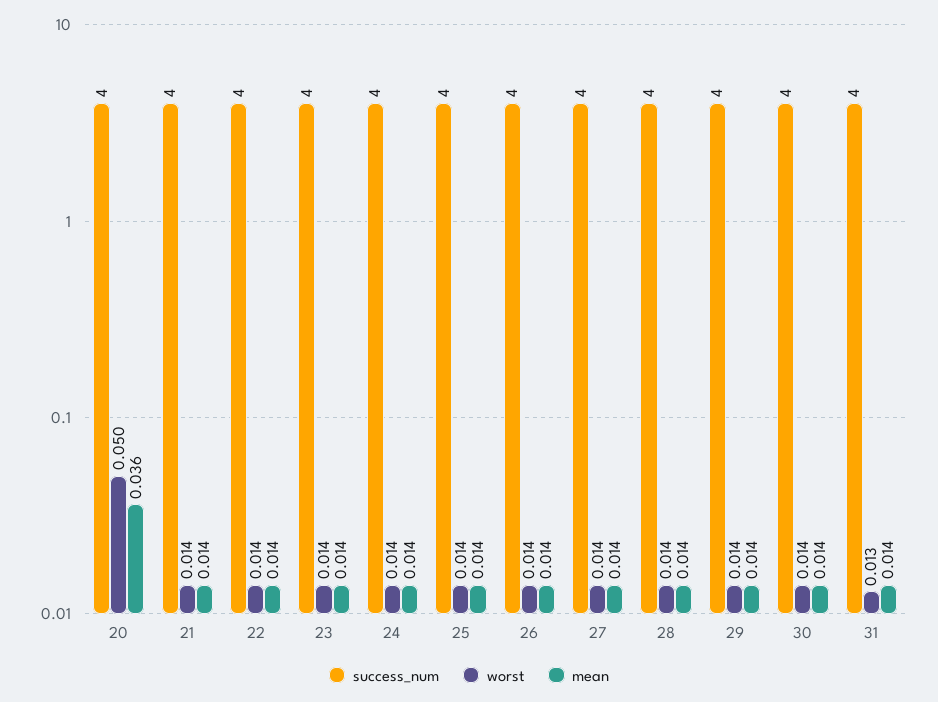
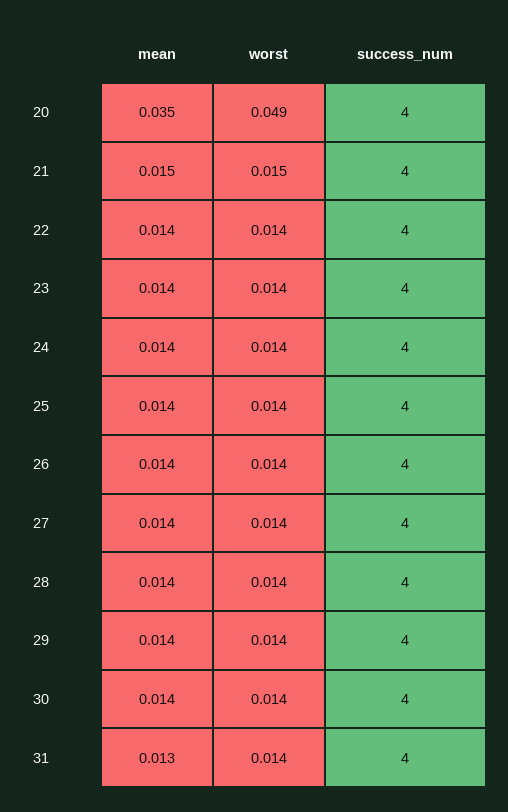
worst, 20: 0.05 -> 0.049
mean, 20: 0.036 -> 0.035
worst, 21: 0.014 -> 0.015
mean, 21: 0.014 -> 0.015
worst, 31: 0.013 -> 0.014
mean, 31: 0.014 -> 0.013

